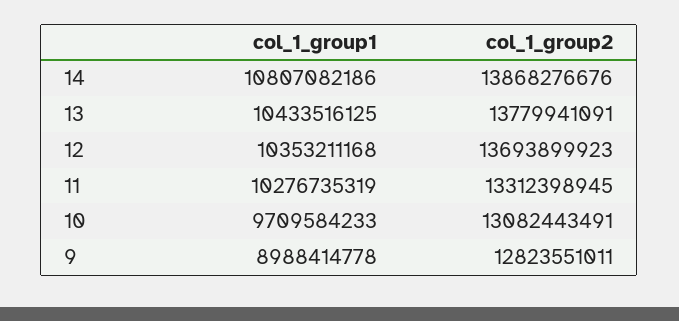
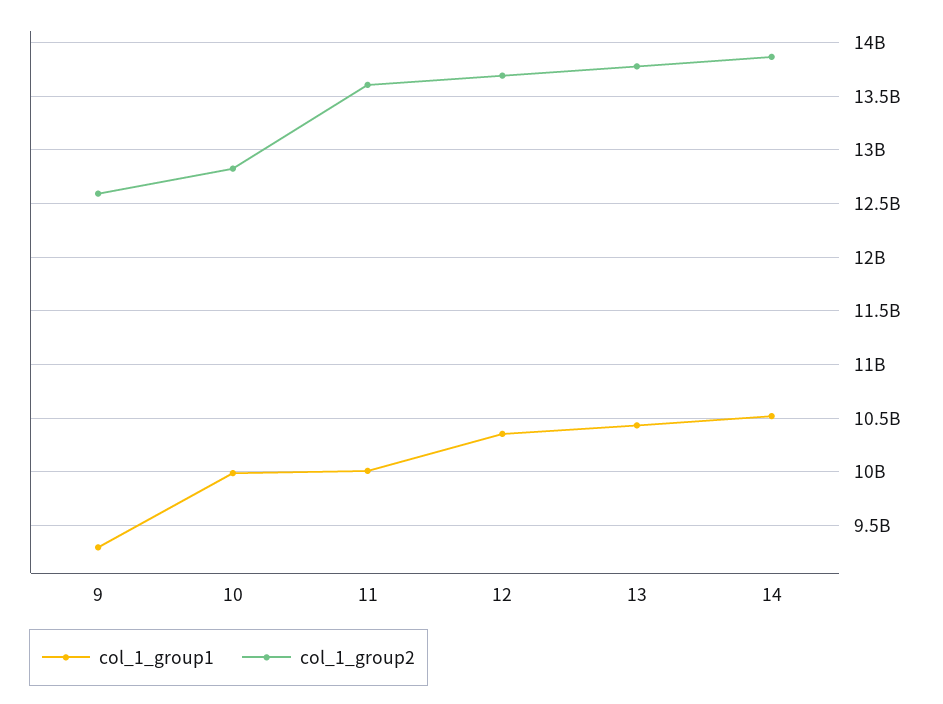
col_1_group1, 14: 10807082186 -> 10500000000
col_1_group1, 11: 10276735319 -> 10000000000
col_1_group2, 11: 13312398945 -> 13600000000
col_1_group1, 10: 9709584233 -> 10000000000
col_1_group2, 10: 13082443491 -> 12800000000
col_1_group1, 9: 8988414778 -> 9300000000
col_1_group2, 9: 12823551011 -> 12600000000

